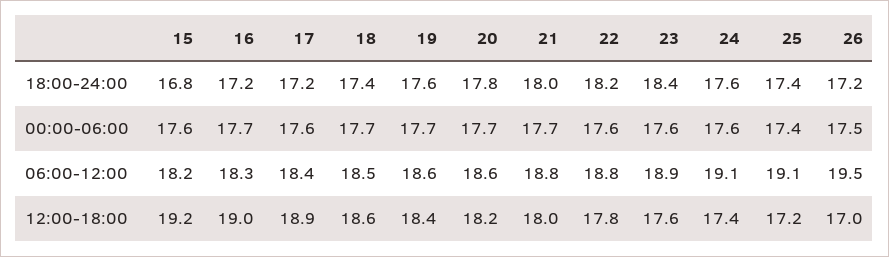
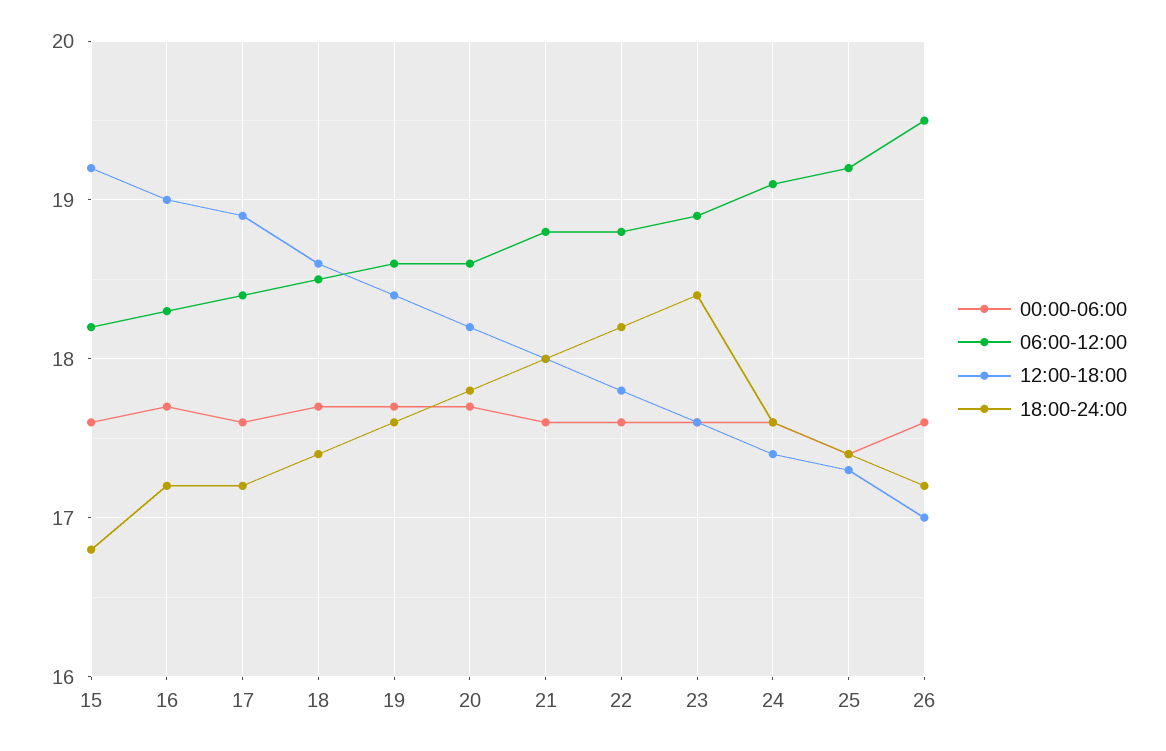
00:00-06:00, 21: 17.7 -> 17.6
00:00-06:00, 26: 17.5 -> 17.6
06:00-12:00, 25: 19.1 -> 19.2
12:00-18:00, 25: 17.2 -> 17.3

